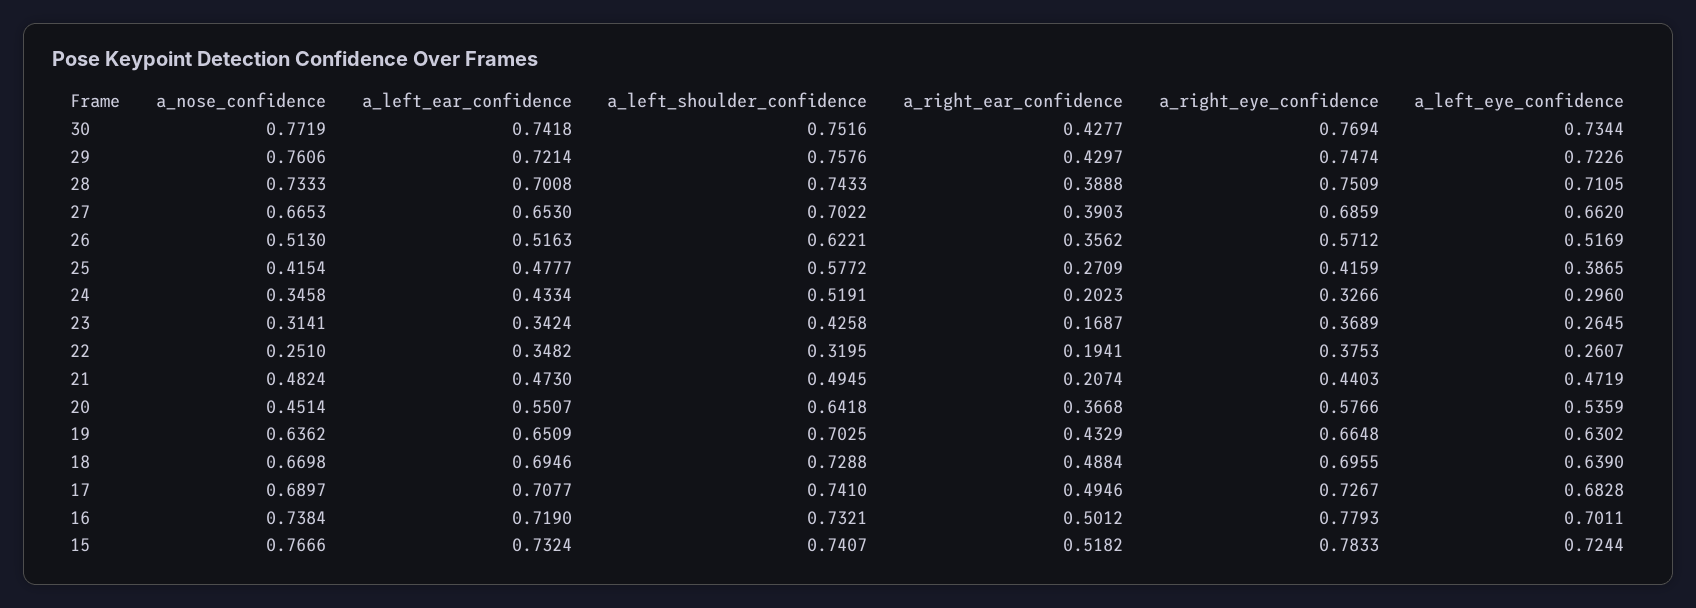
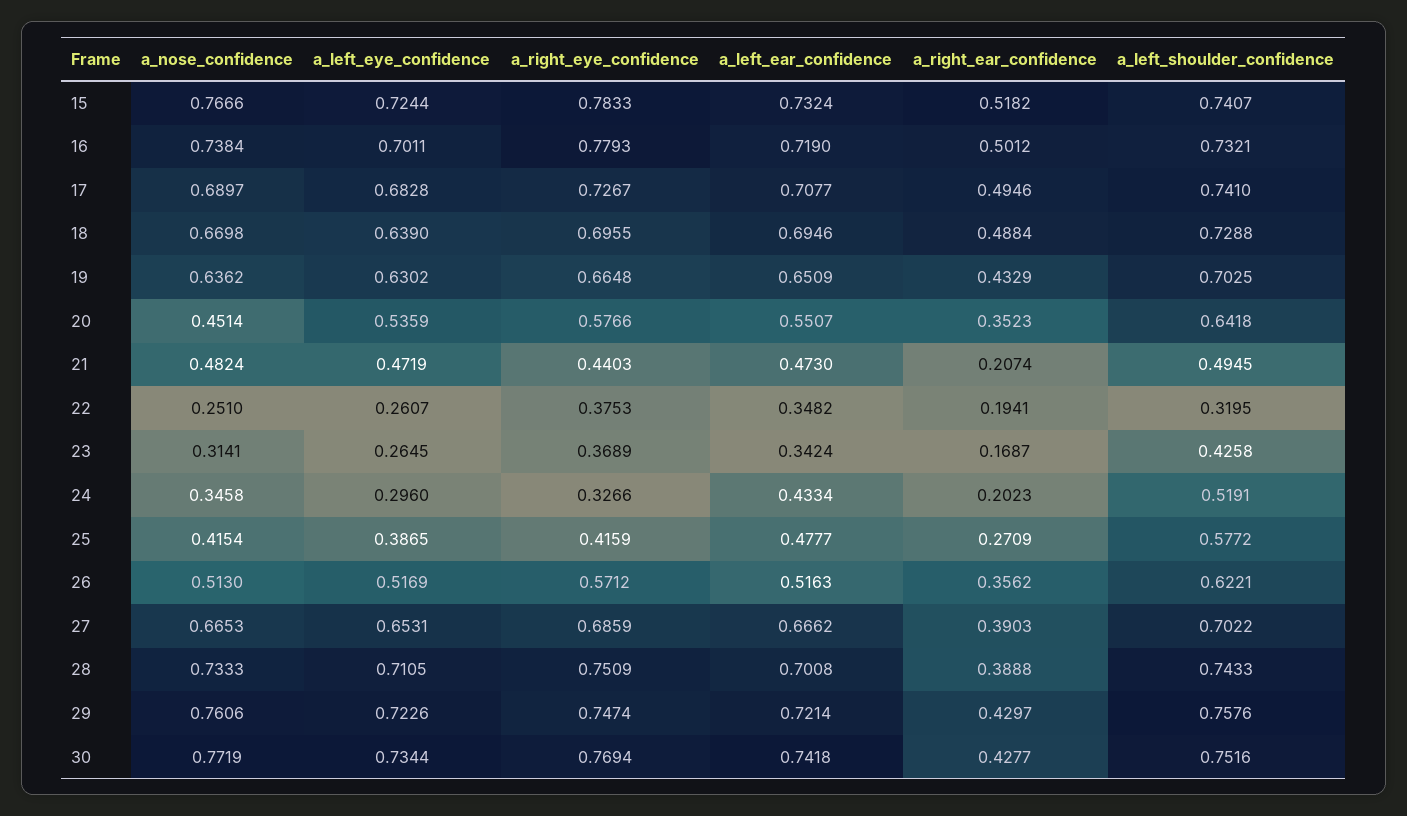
a_left_ear_confidence, 27: 0.653 -> 0.6662
a_left_eye_confidence, 27: 0.662 -> 0.6531
a_right_ear_confidence, 20: 0.3668 -> 0.3523

